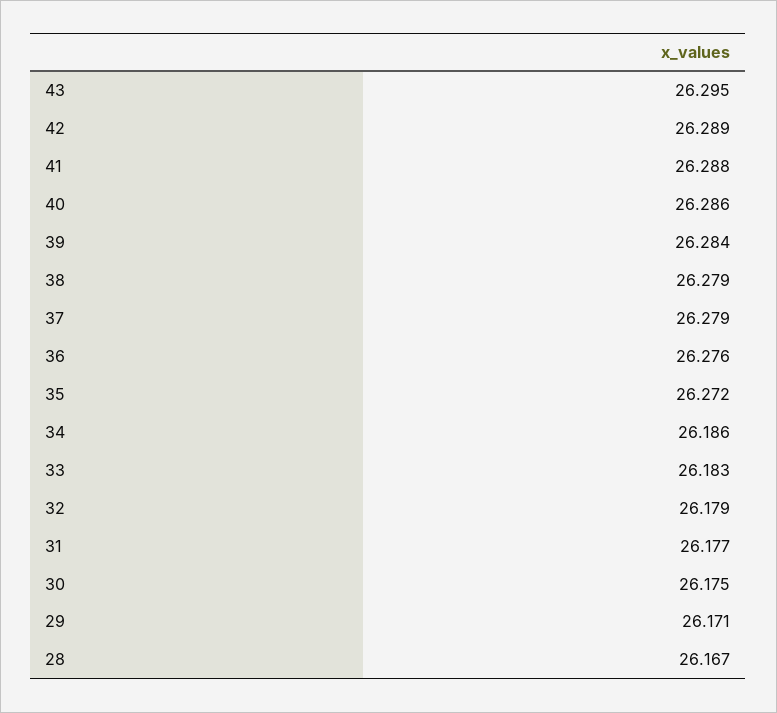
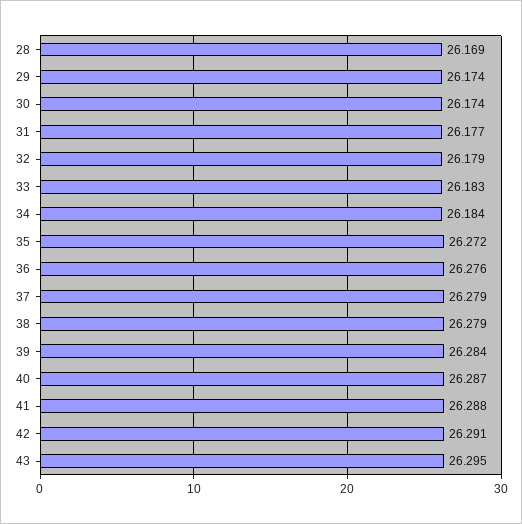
42: 26.289 -> 26.291
40: 26.286 -> 26.287
34: 26.186 -> 26.184
30: 26.175 -> 26.174
29: 26.171 -> 26.174
28: 26.167 -> 26.169

